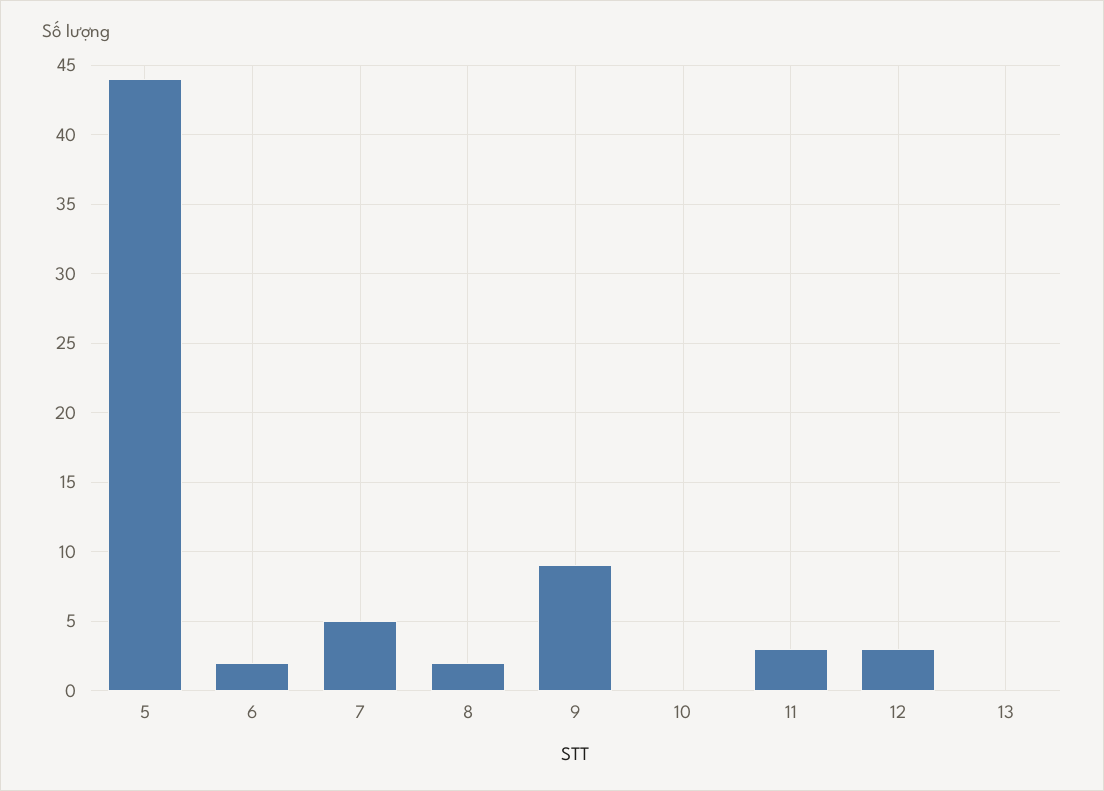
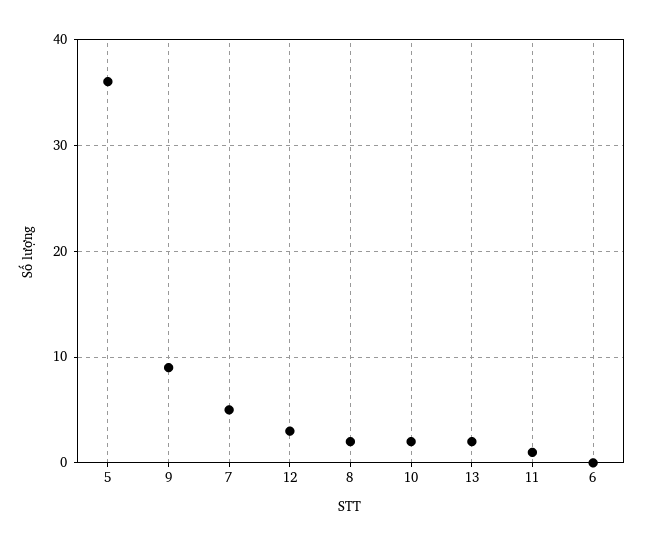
5: 44 -> 36
6: 2 -> 0
10: 0 -> 2
11: 3 -> 1
13: 0 -> 2

